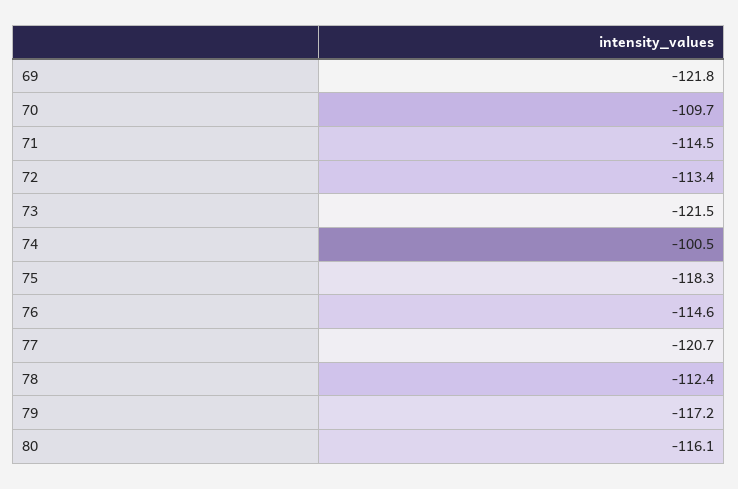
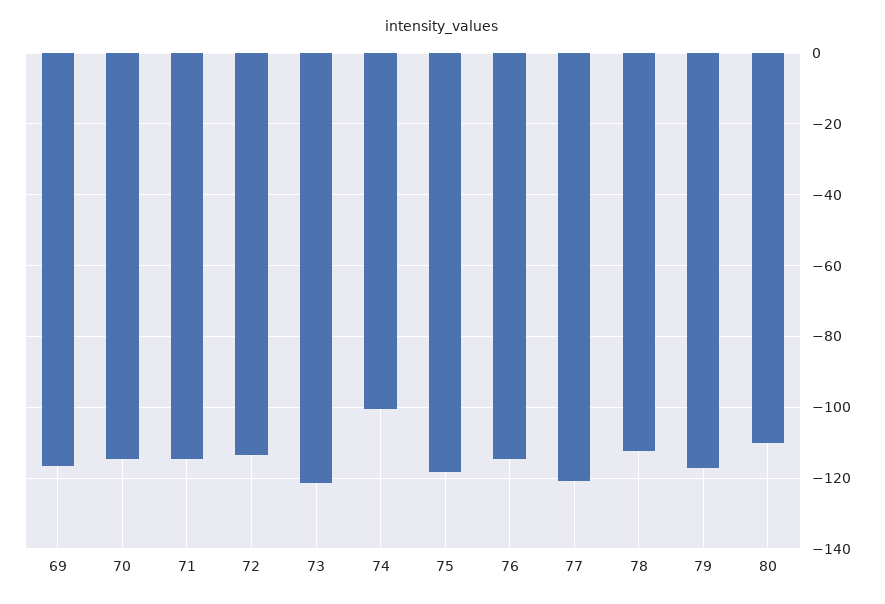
69: -121.8 -> -116
70: -109.7 -> -114
80: -116.1 -> -110

